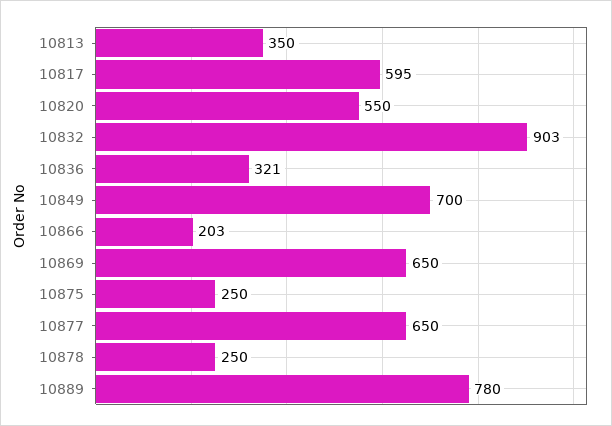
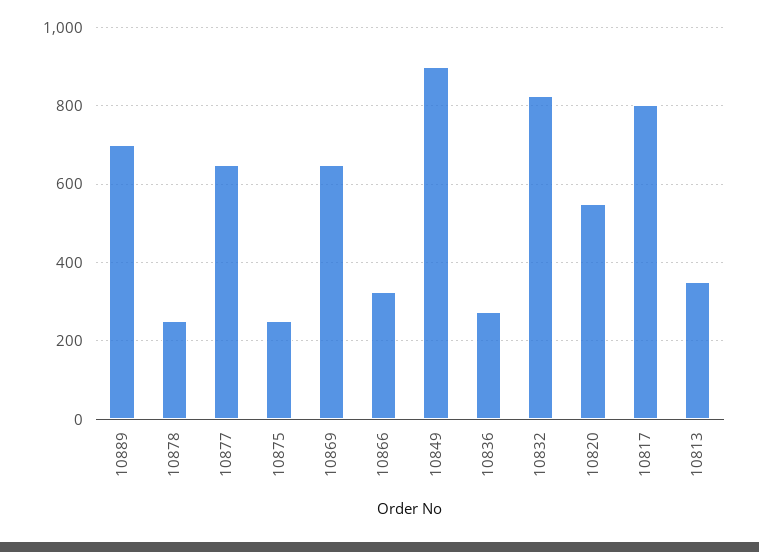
10817: 595 -> 800
10832: 903 -> 820
10836: 321 -> 280
10849: 700 -> 900
10866: 203 -> 320
10889: 780 -> 700

